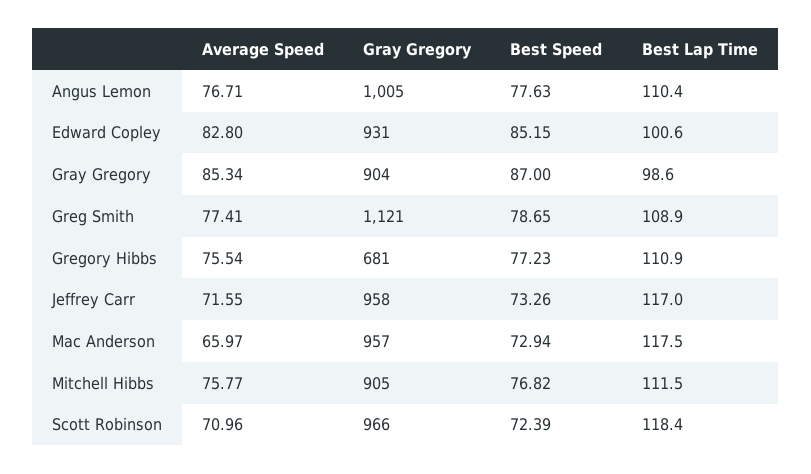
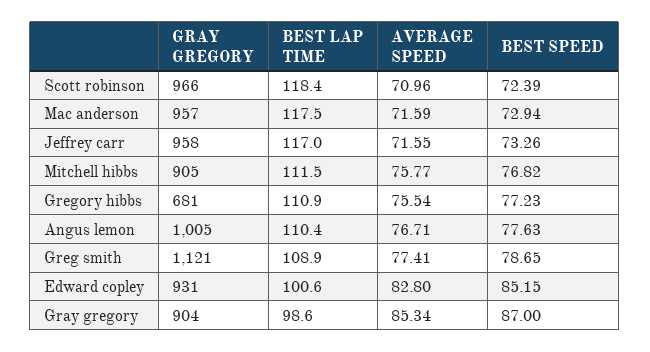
Average Speed, Mac Anderson: 65.97 -> 71.59

